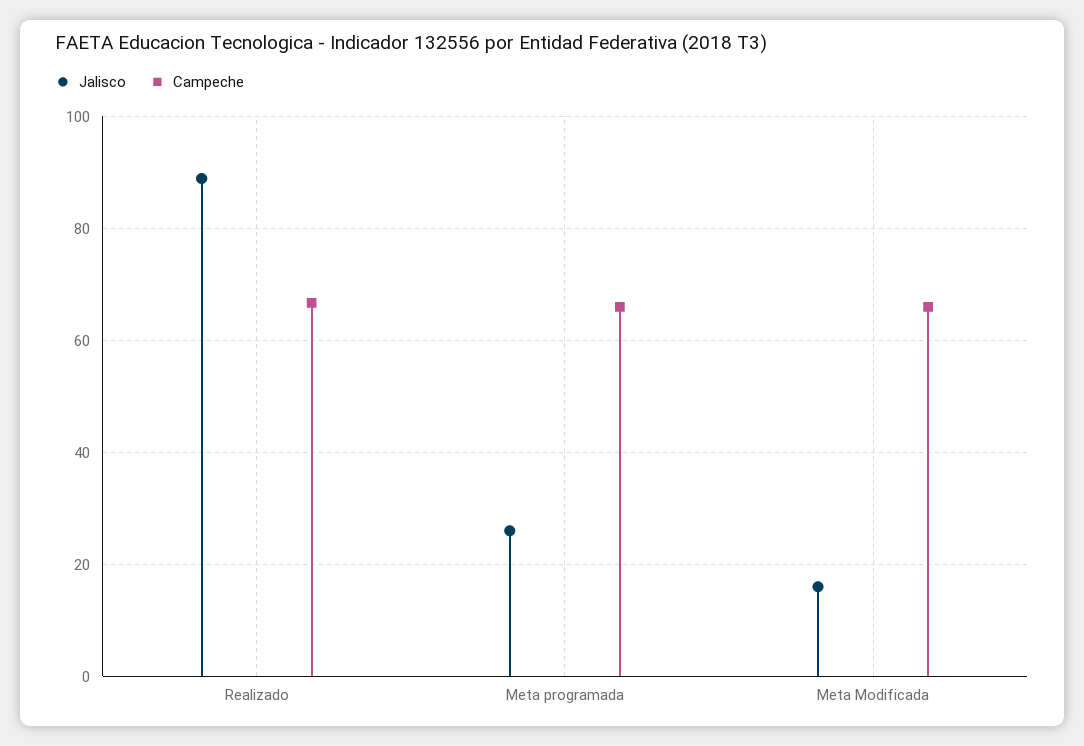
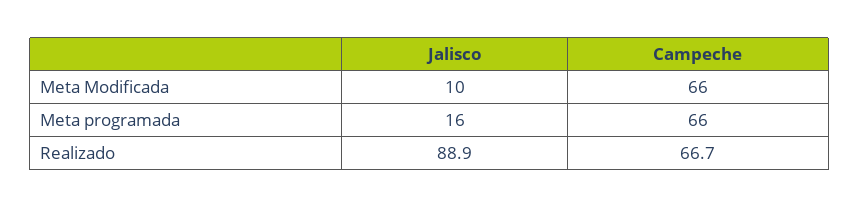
Jalisco, Meta programada: 26 -> 16
Jalisco, Meta Modificada: 16 -> 10

